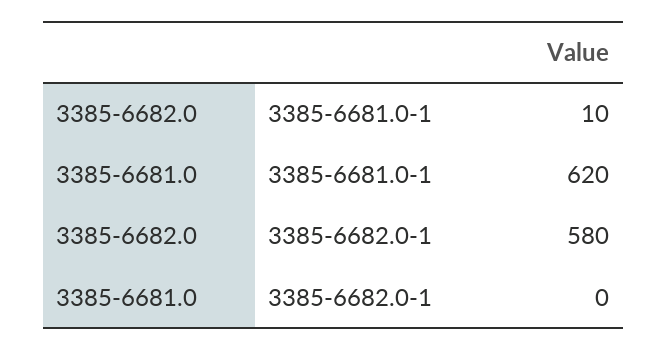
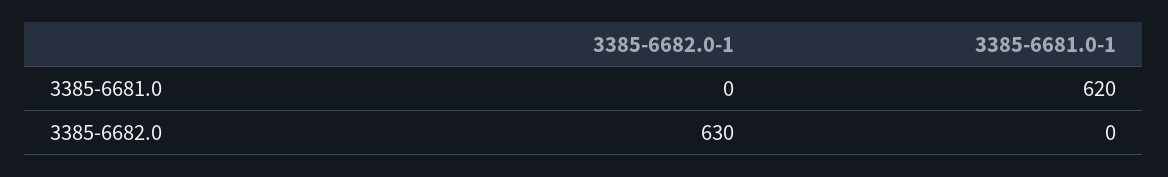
3385-6682.0, 3385-6681.0-1: 10 -> 0
3385-6682.0, 3385-6682.0-1: 580 -> 630

